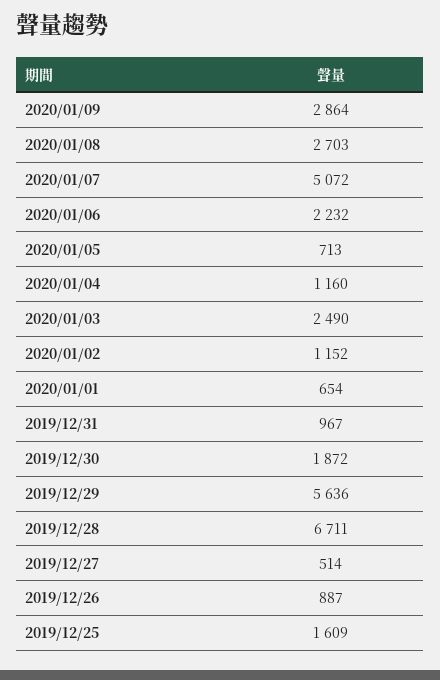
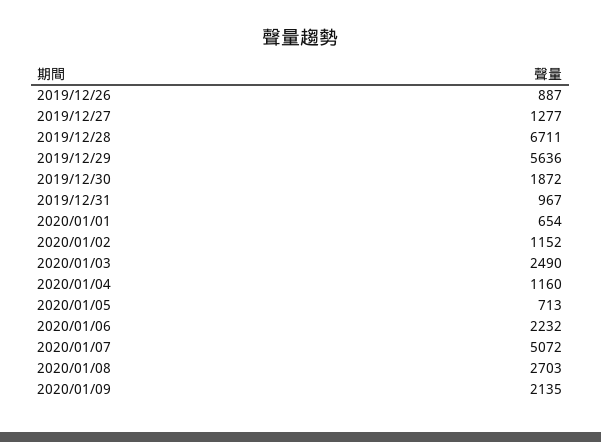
2020/01/09: 2864 -> 2135
2019/12/27: 514 -> 1277
2019/12/25: 1609 -> none

